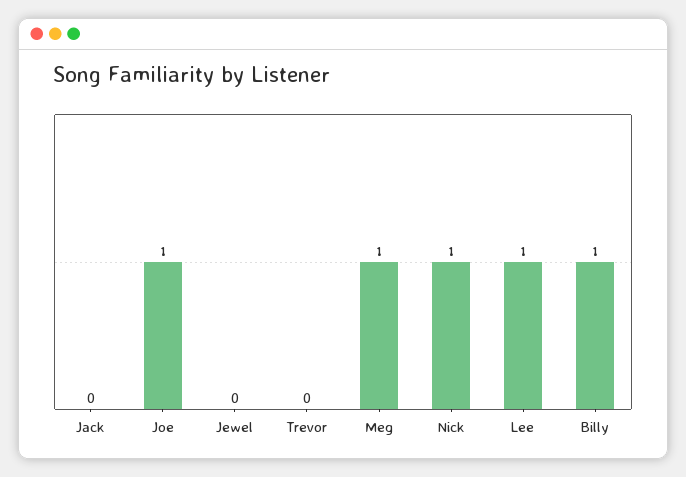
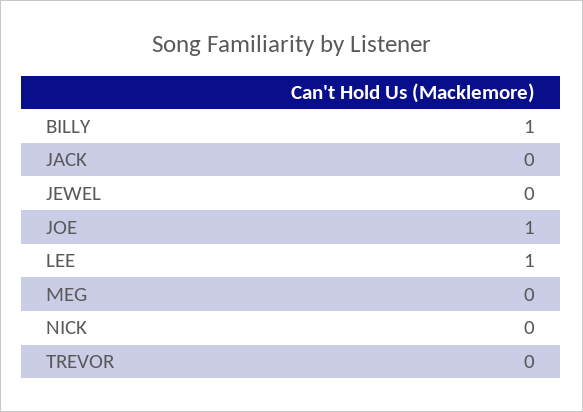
Meg: 1 -> 0
Nick: 1 -> 0

